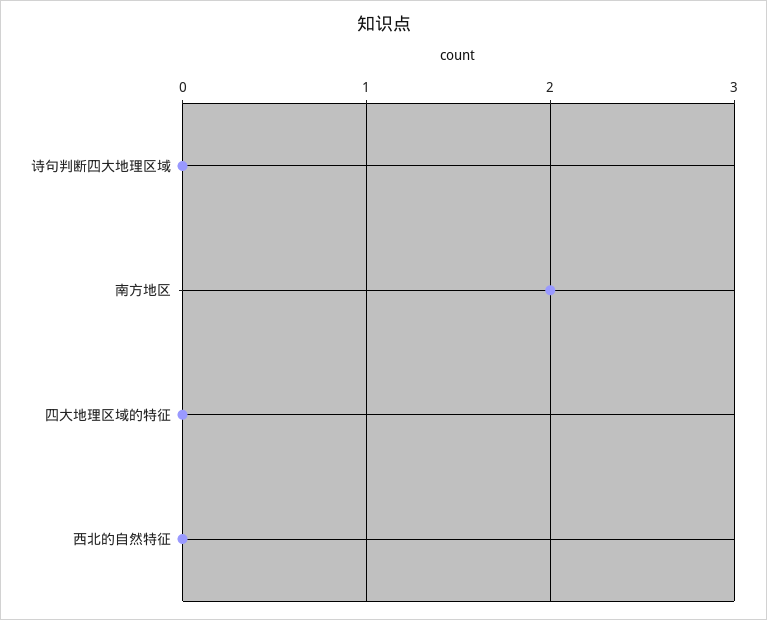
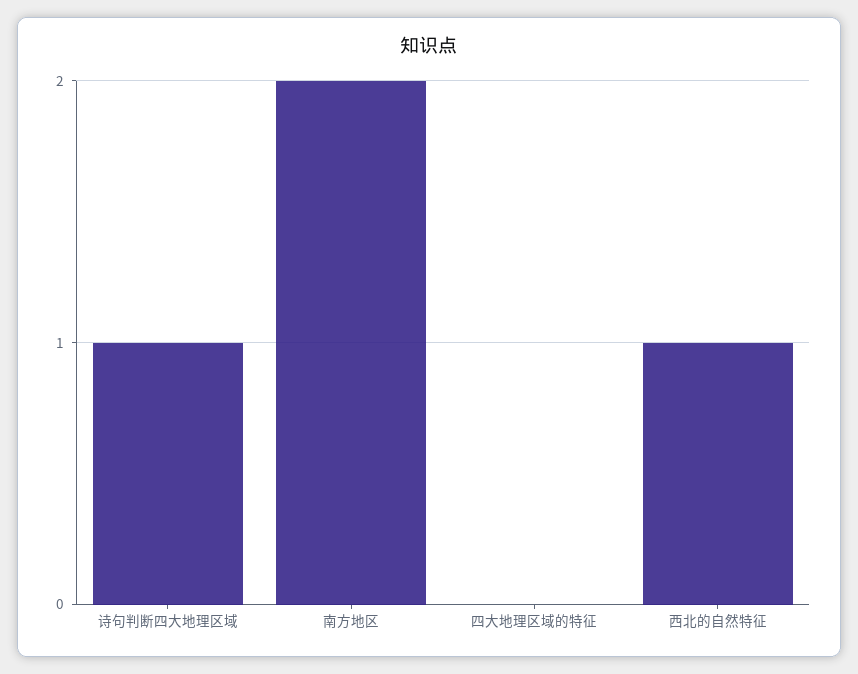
诗句判断四大地理区域: 0 -> 1
西北的自然特征: 0 -> 1

